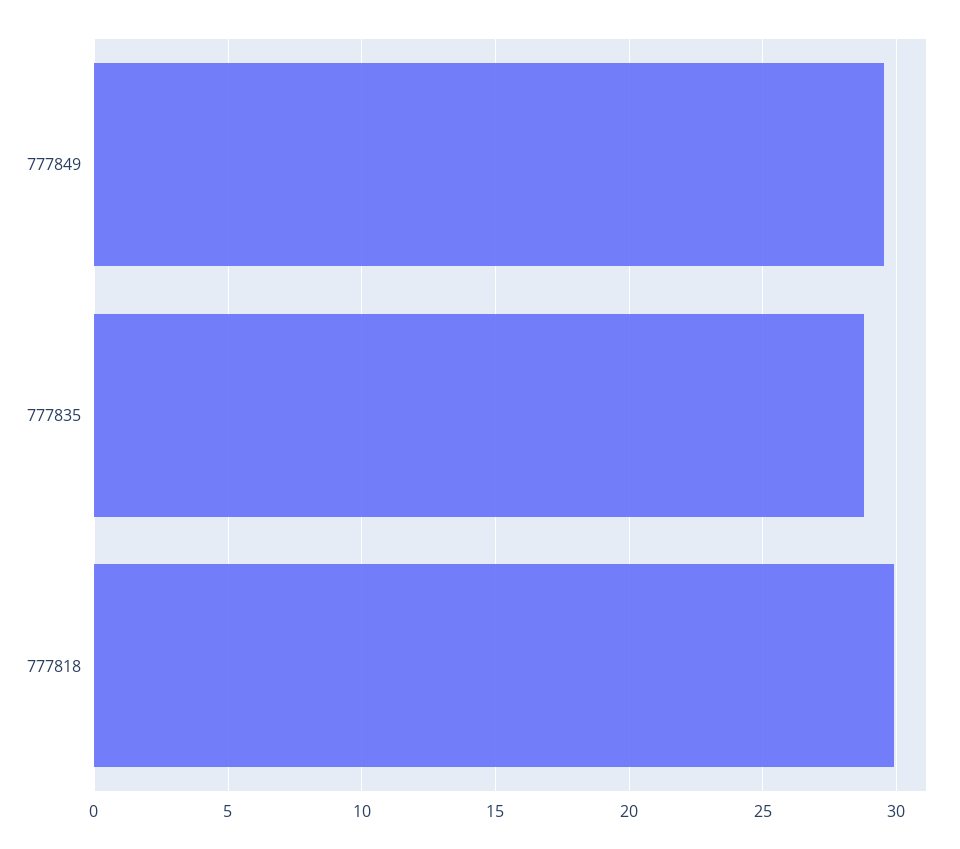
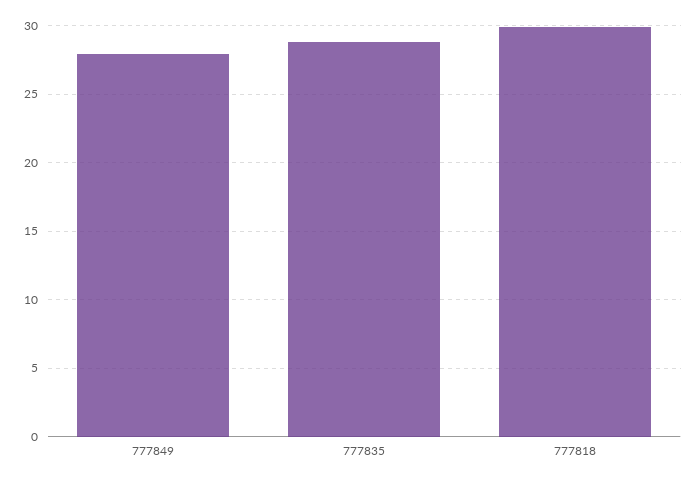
777849: 29.5 -> 28

